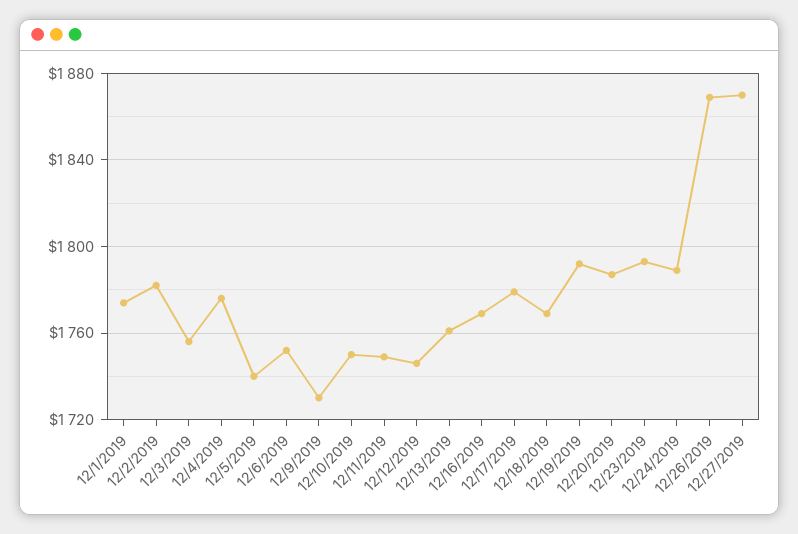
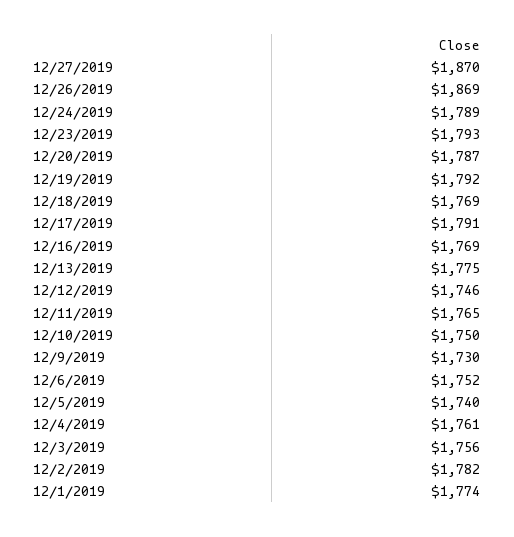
12/4/2019: 1775 -> 1761
12/11/2019: 1750 -> 1765
12/13/2019: 1760 -> 1775
12/17/2019: 1780 -> 1791

